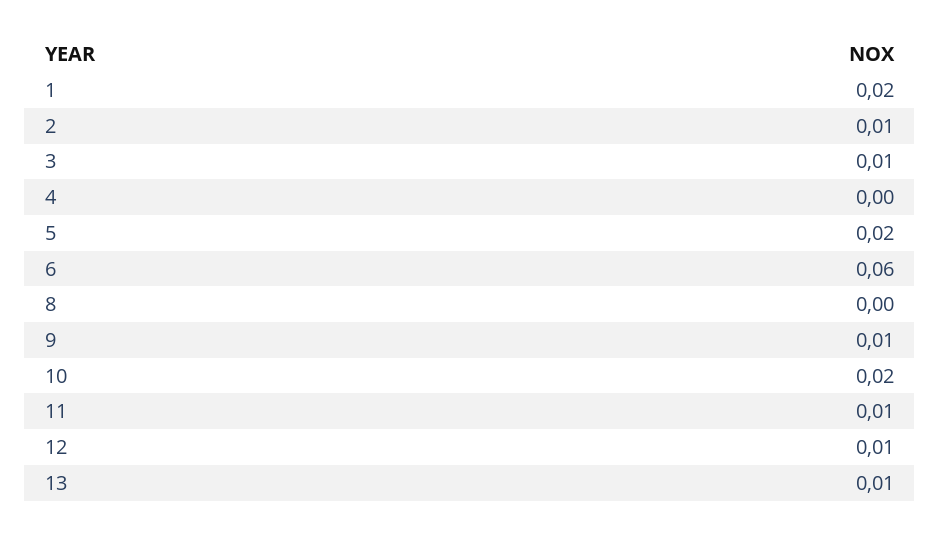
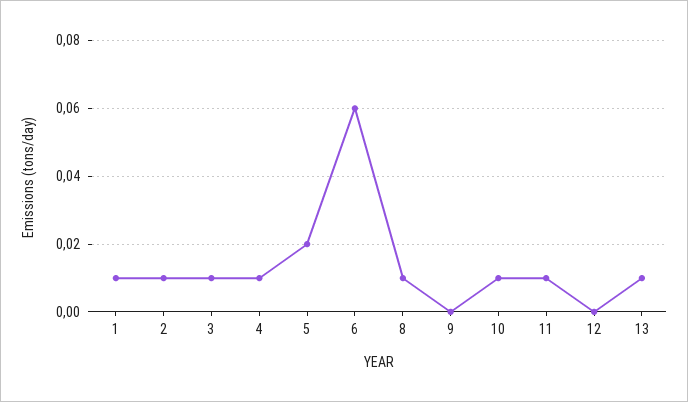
1: 0.02 -> 0.01
4: 0 -> 0.01
8: 0 -> 0.01
9: 0.01 -> 0
10: 0.02 -> 0.01
12: 0.01 -> 0

